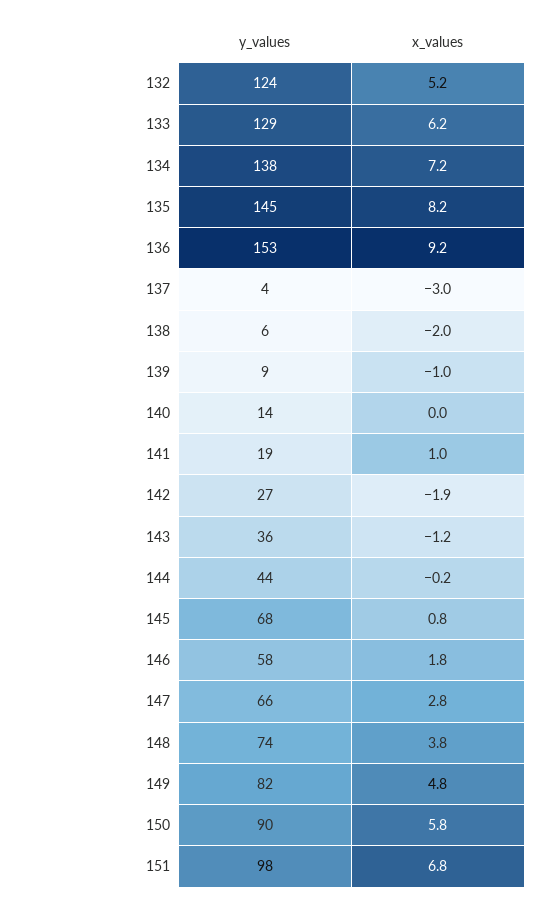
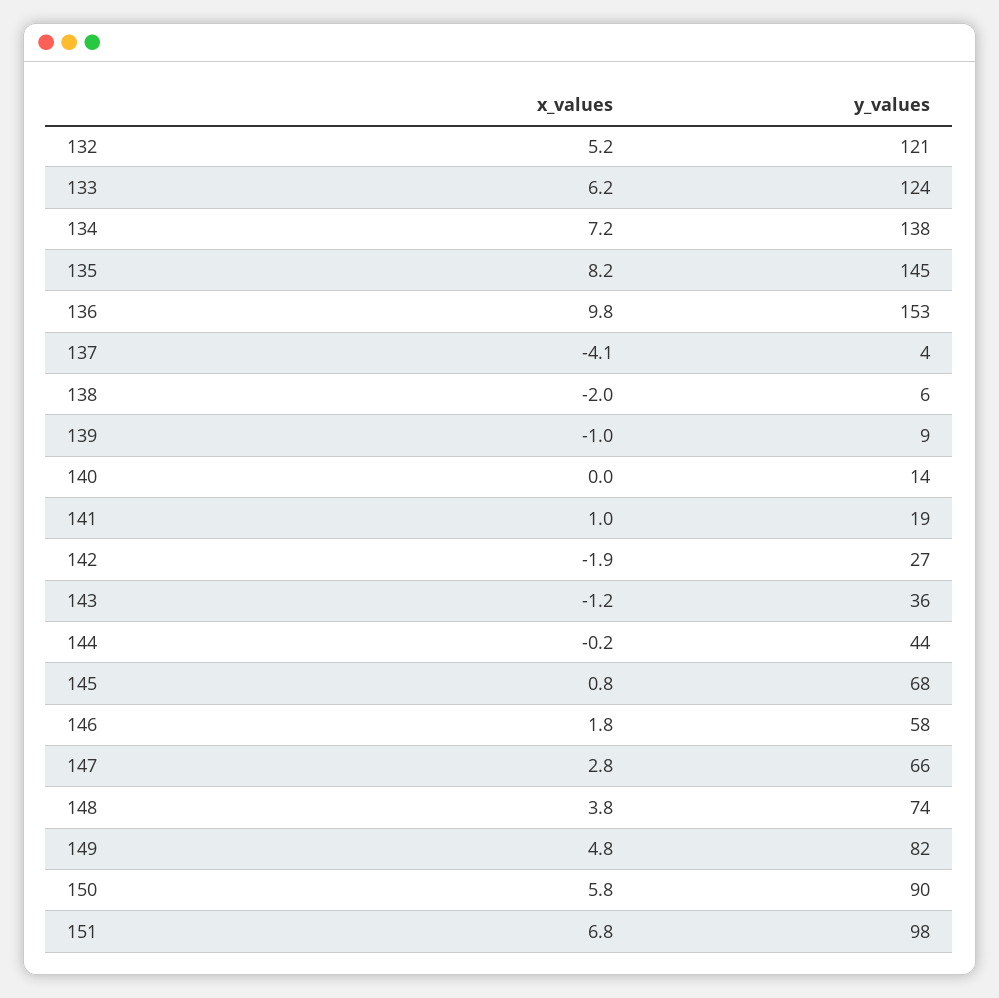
y_values, 132: 124 -> 121
y_values, 133: 129 -> 124
x_values, 136: 9.2 -> 9.8
x_values, 137: -3 -> -4.1

